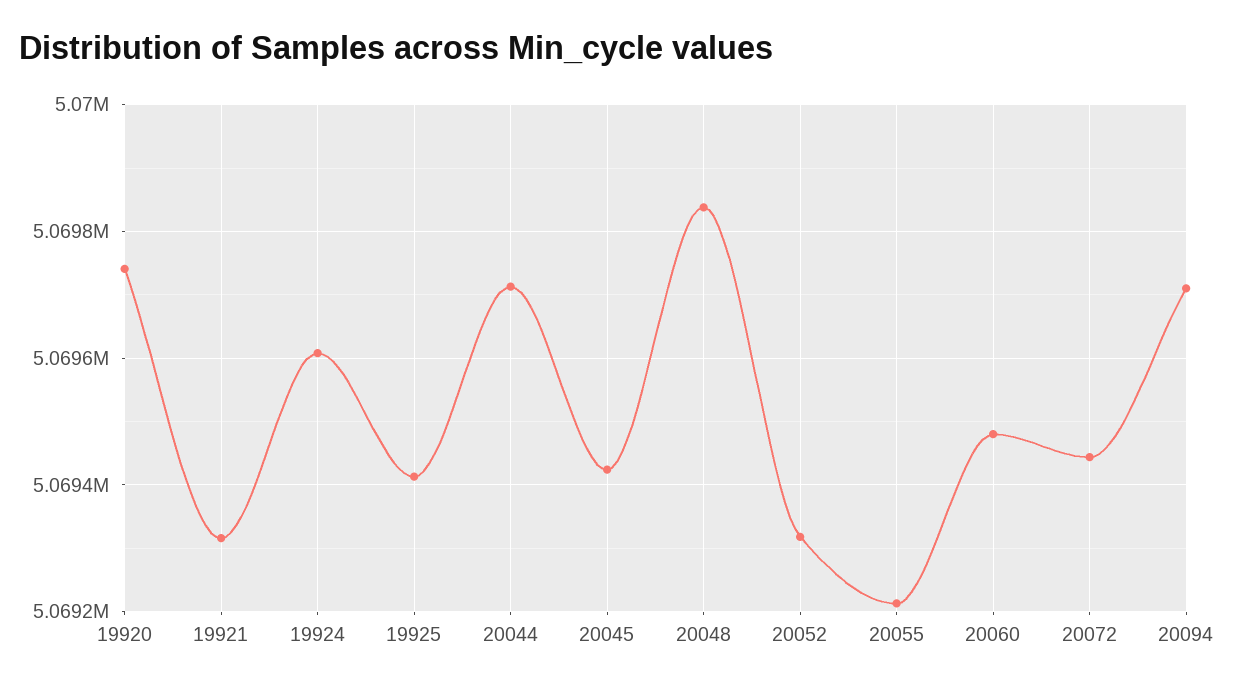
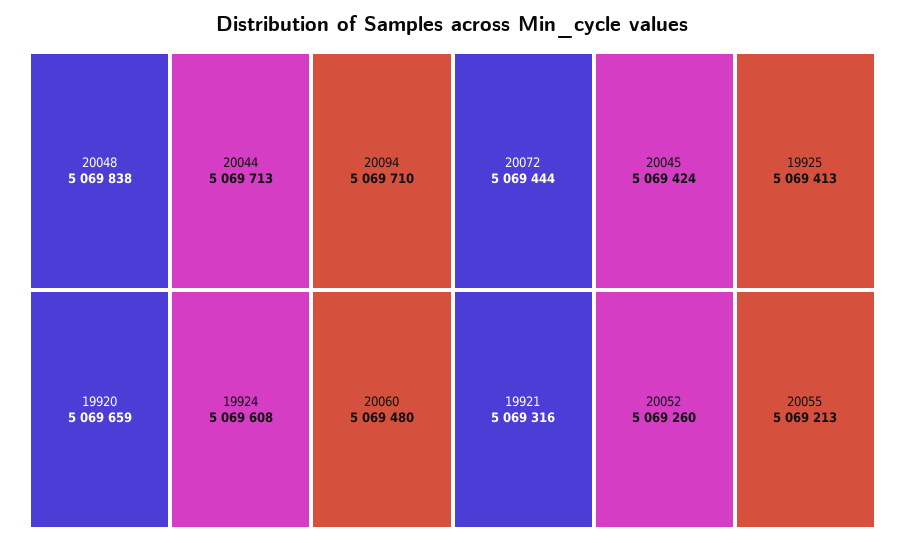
19920: 5069740 -> 5069659
20052: 5069320 -> 5069260

